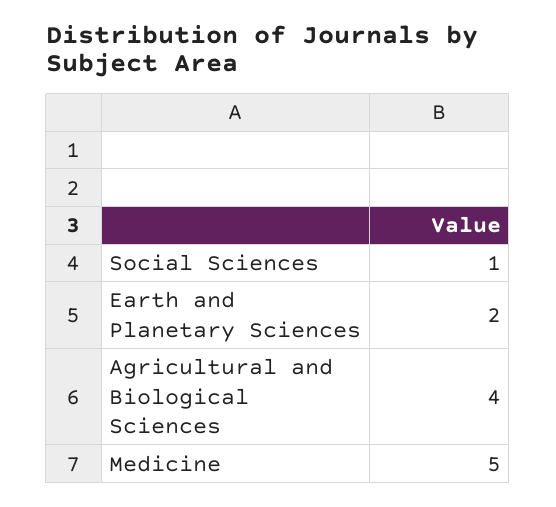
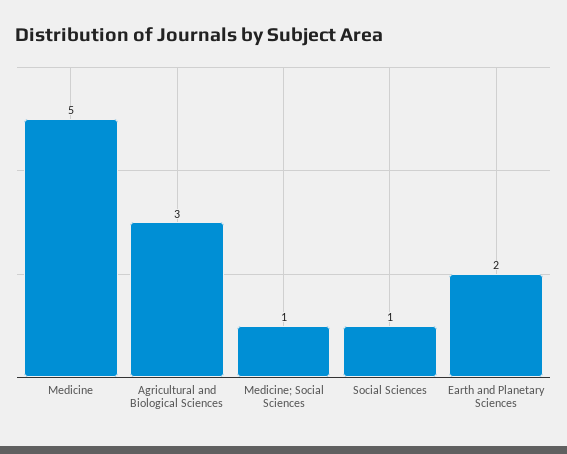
Agricultural and Biological Sciences: 4 -> 3
Medicine; Social Sciences: none -> 1

